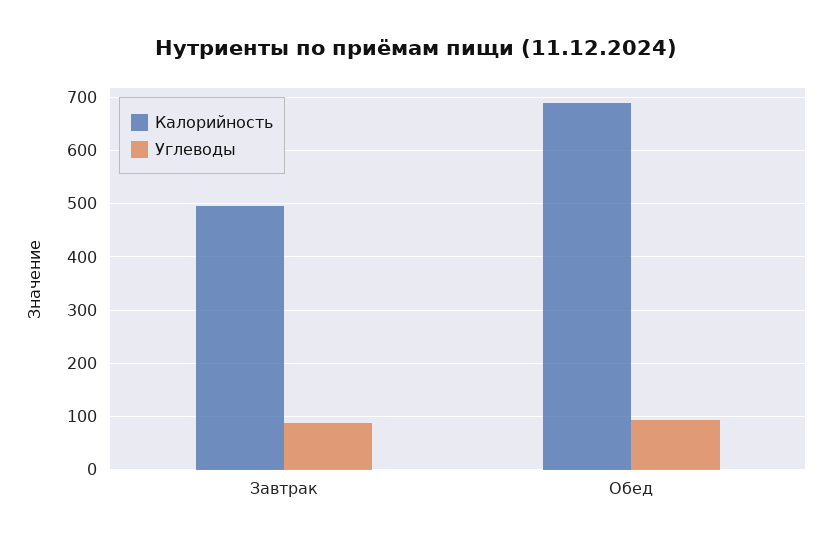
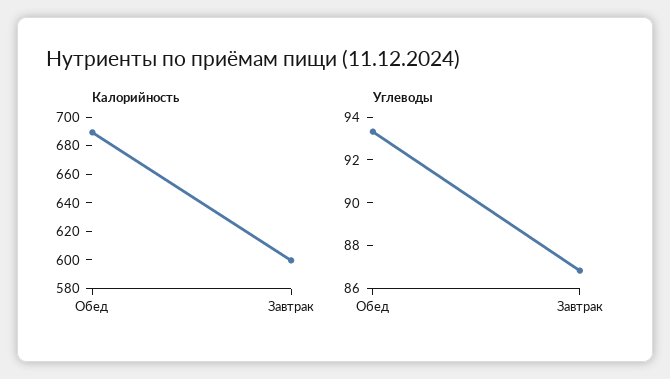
Калорийность, Завтрак: 500 -> 600

